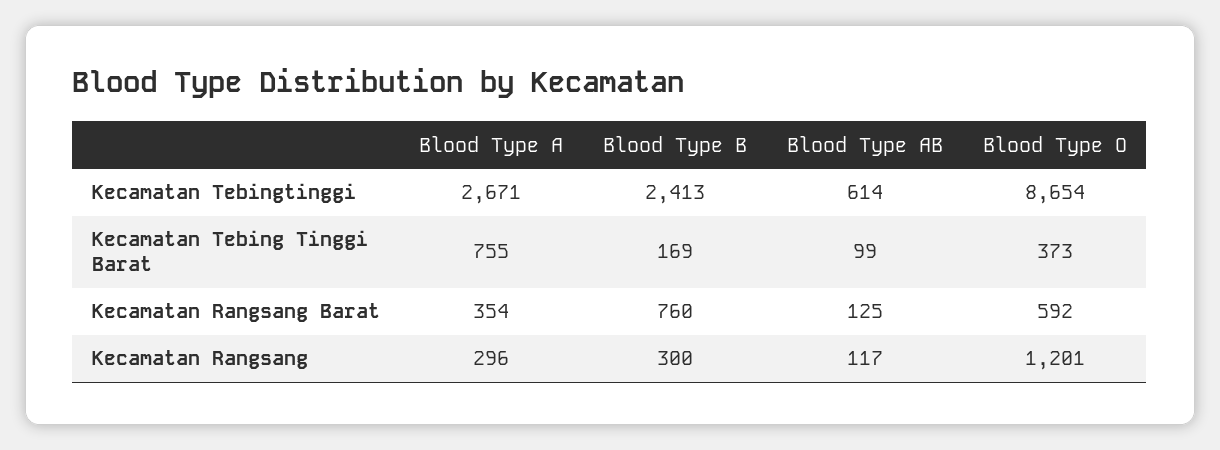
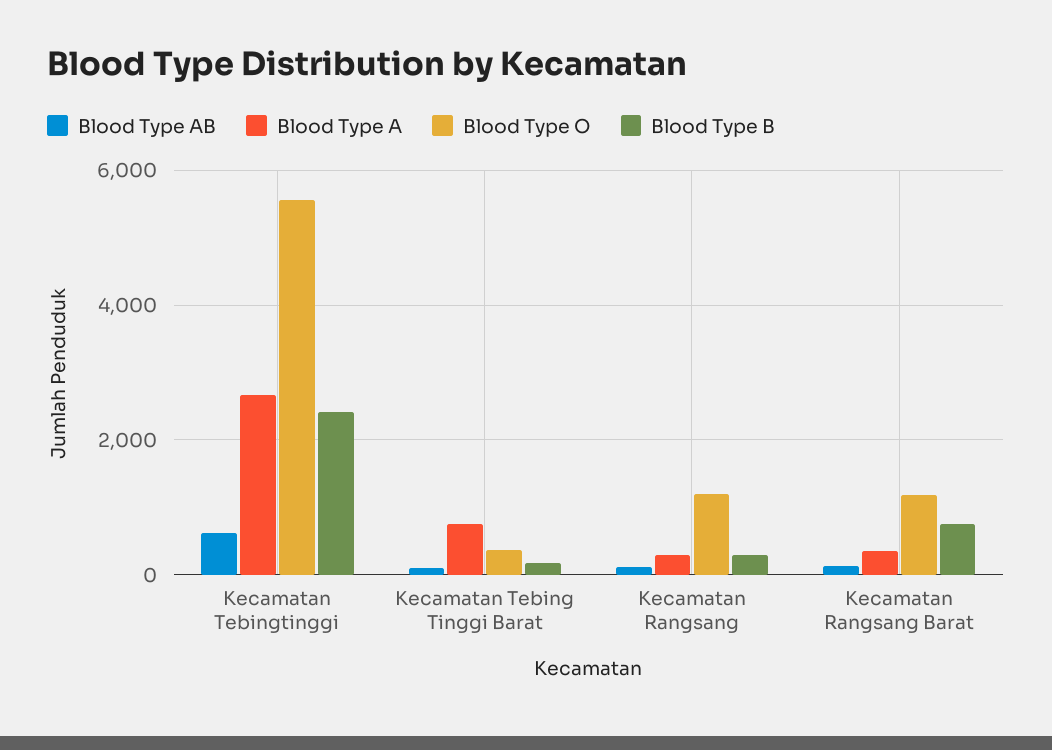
Blood Type O, Kecamatan Tebingtinggi: 8654 -> 5600
Blood Type O, Kecamatan Rangsang Barat: 592 -> 1200

